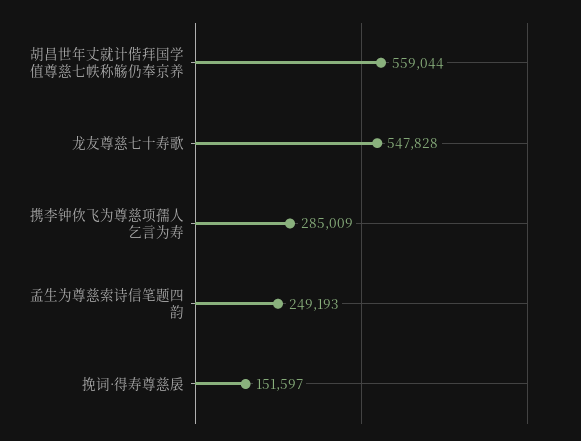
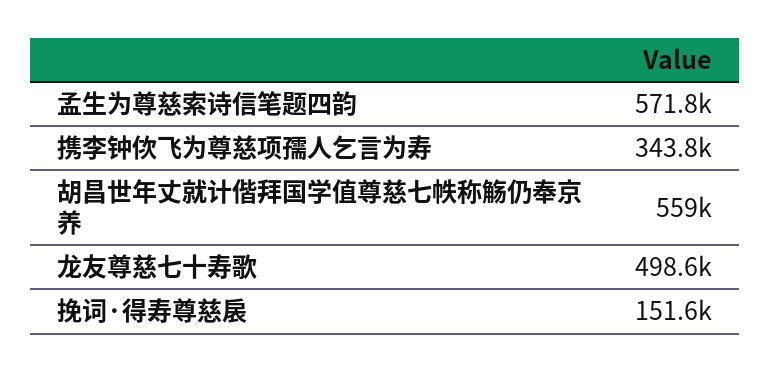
龙友尊慈七十寿歌: 547828 -> 498600
携李钟佽飞为尊慈项孺人乞言为寿: 285009 -> 343800
孟生为尊慈索诗信笔题四韵: 249193 -> 571800

